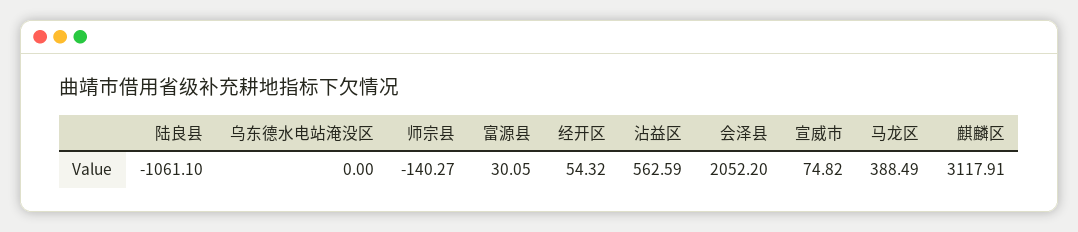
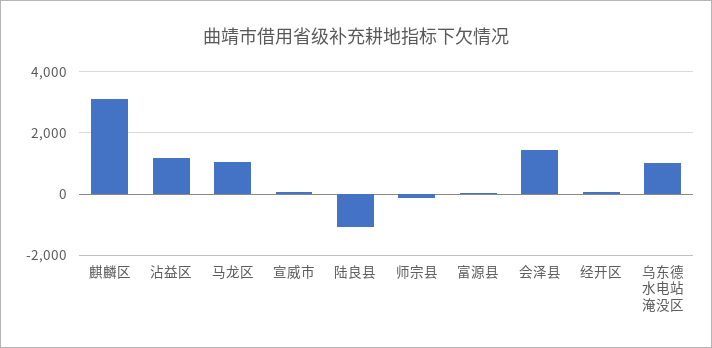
乌东德水电站淹没区: 0 -> 1000
沾益区: 562.59 -> 1200
会泽县: 2052.2 -> 1400
马龙区: 388.49 -> 1000

